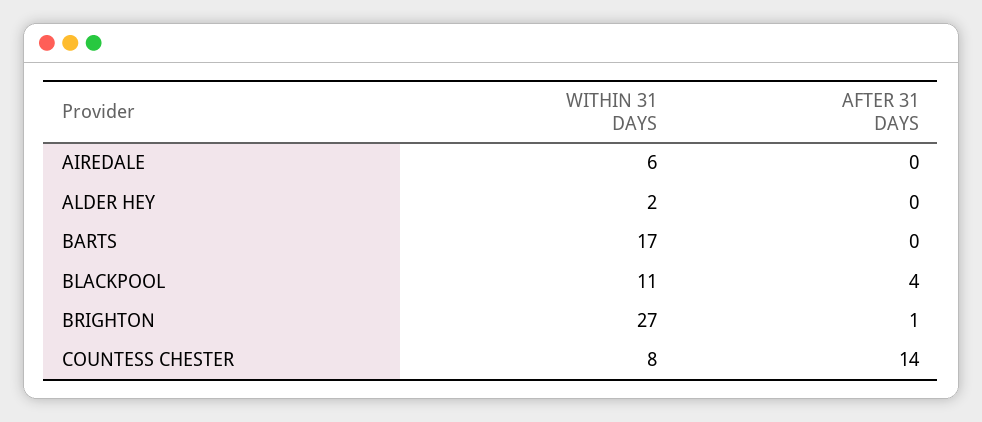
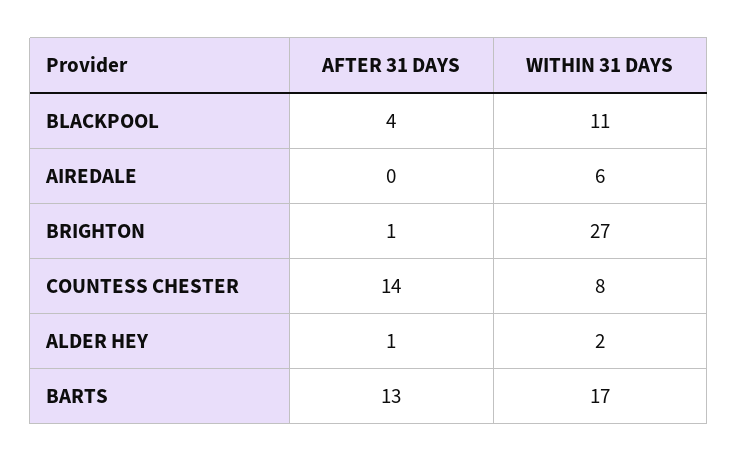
AFTER 31 DAYS, ALDER HEY: 0 -> 1
AFTER 31 DAYS, BARTS: 0 -> 13

